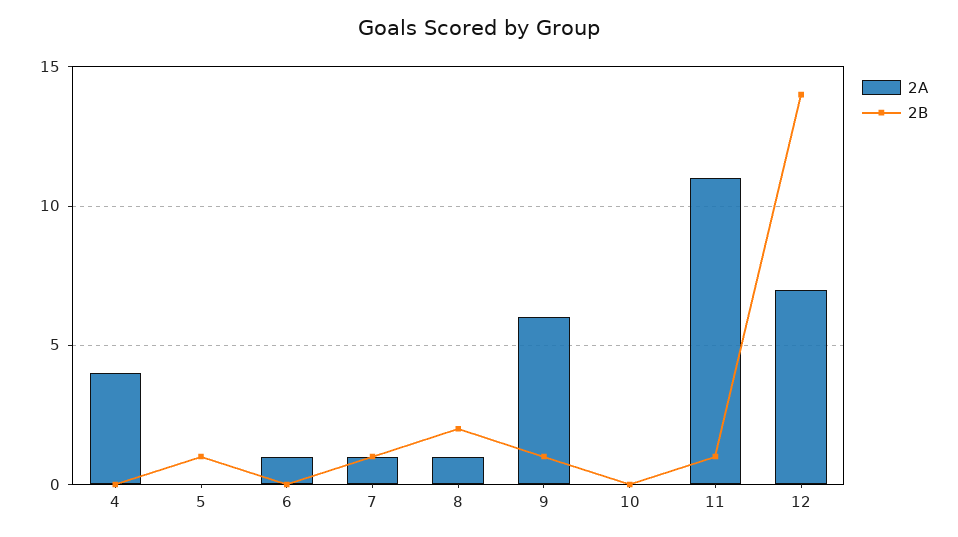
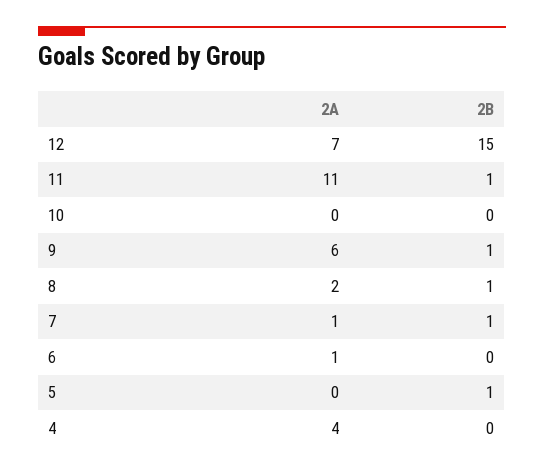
2A, 8: 1 -> 2
2B, 8: 2 -> 1
2B, 12: 14 -> 15

